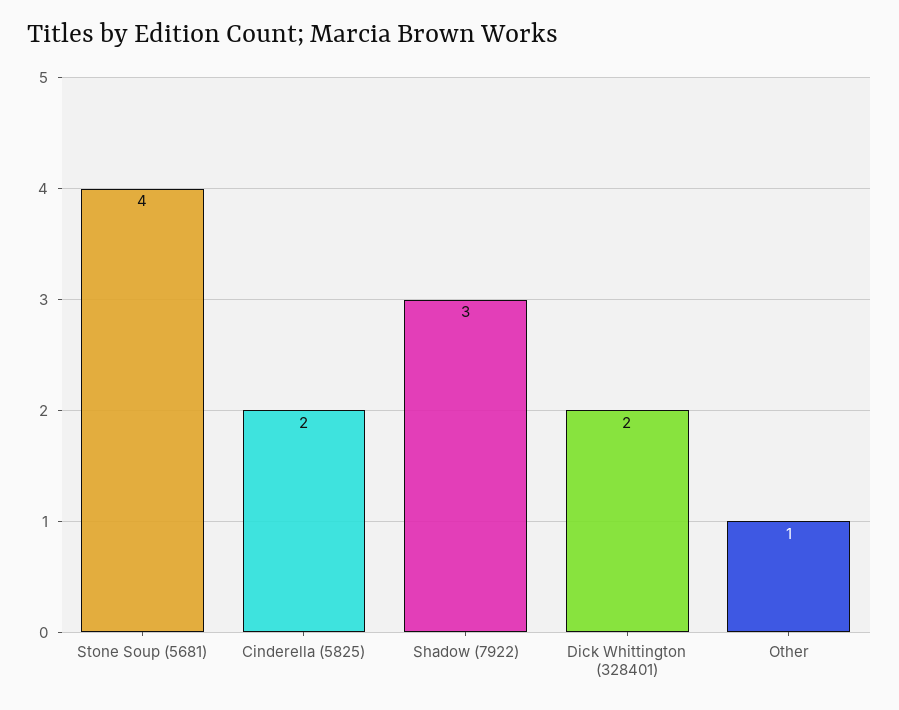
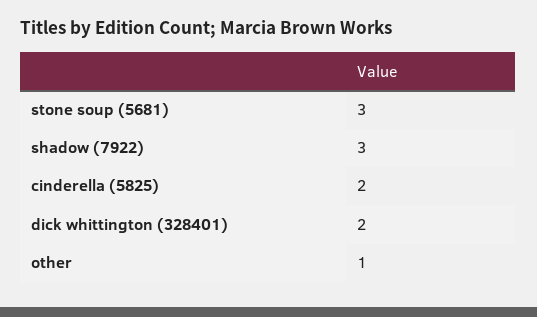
Stone Soup (5681): 4 -> 3

